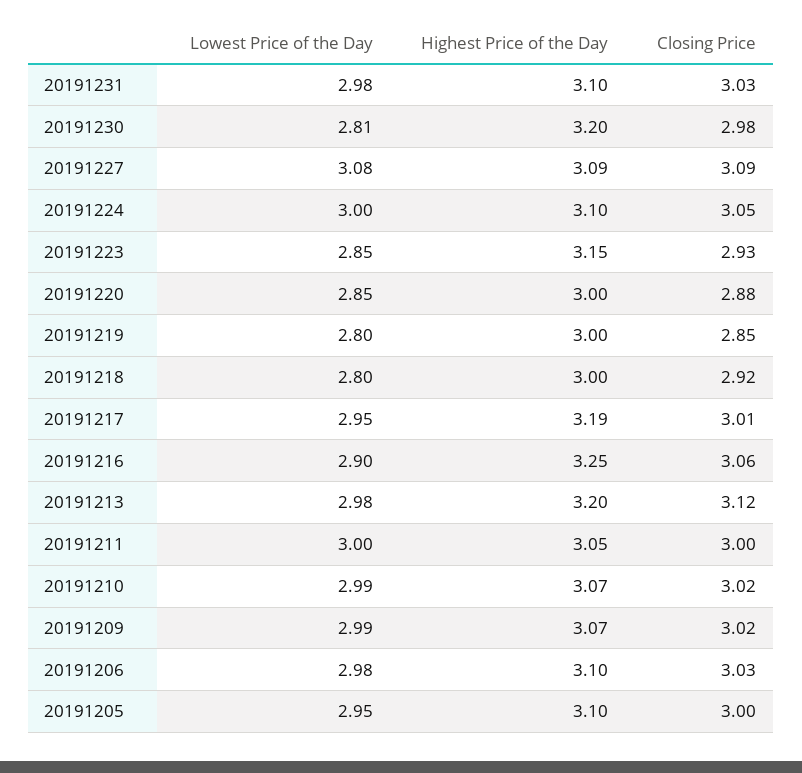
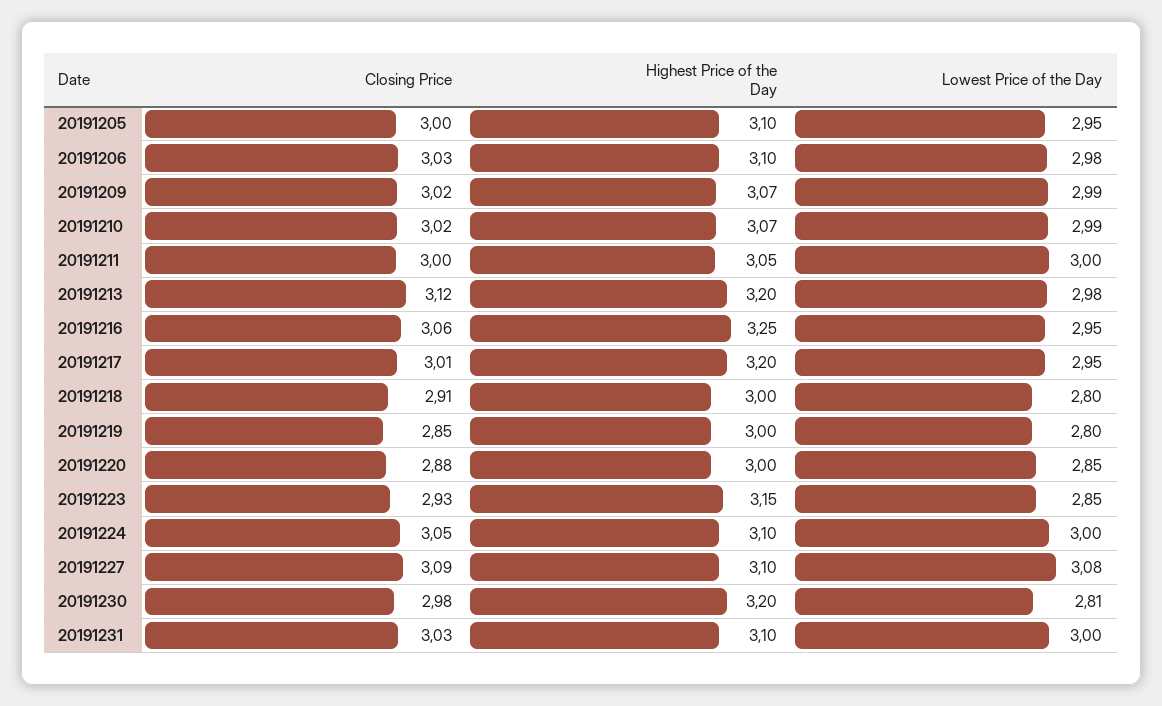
Lowest Price of the Day, 20191231: 2.98 -> 3
Highest Price of the Day, 20191227: 3.09 -> 3.1
Closing Price, 20191218: 2.92 -> 2.91
Highest Price of the Day, 20191217: 3.19 -> 3.2
Lowest Price of the Day, 20191216: 2.9 -> 2.95

